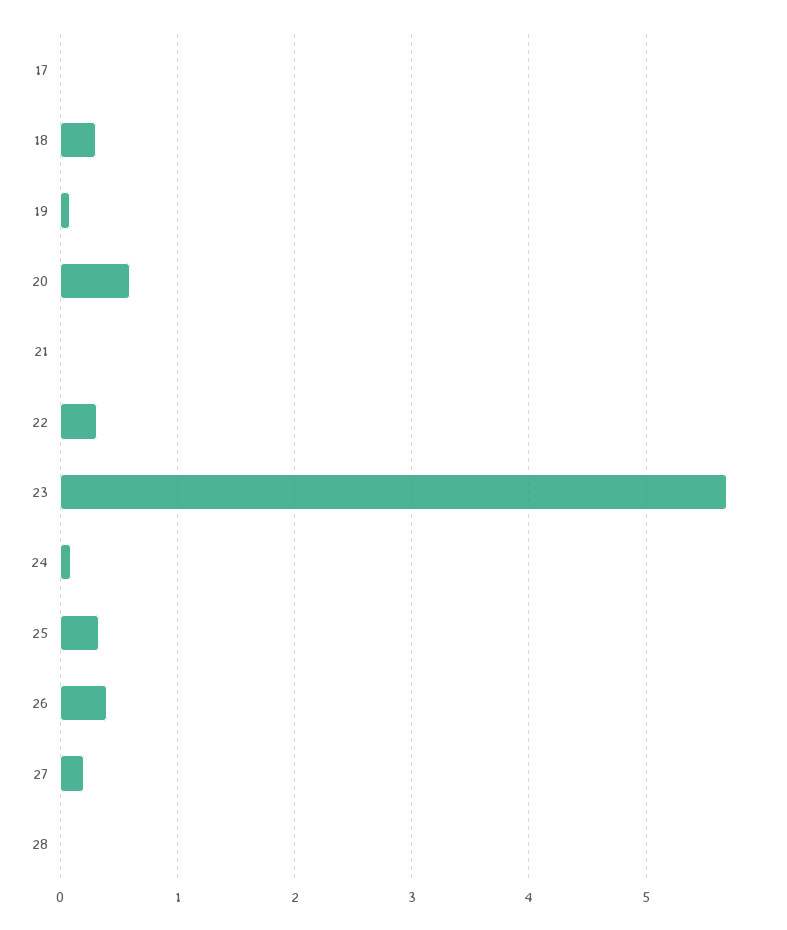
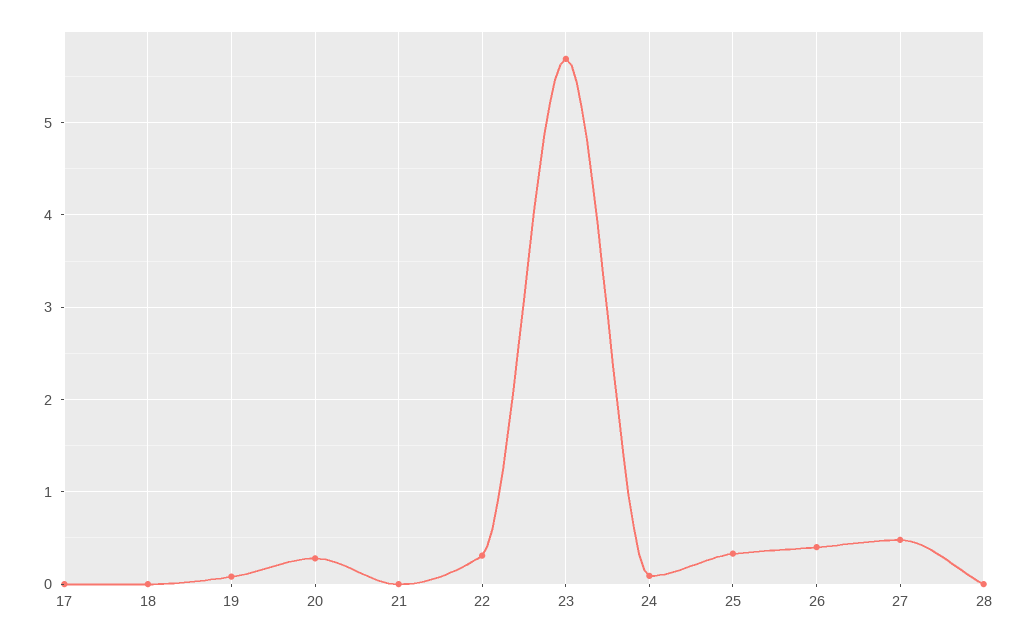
18: 0.3 -> 0
20: 0.6 -> 0.3
27: 0.2 -> 0.5

